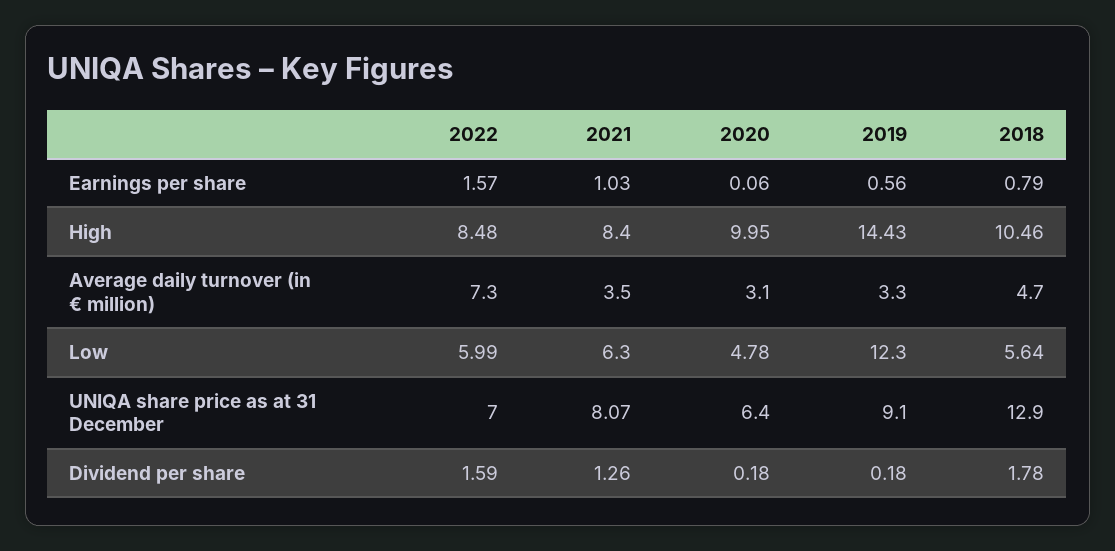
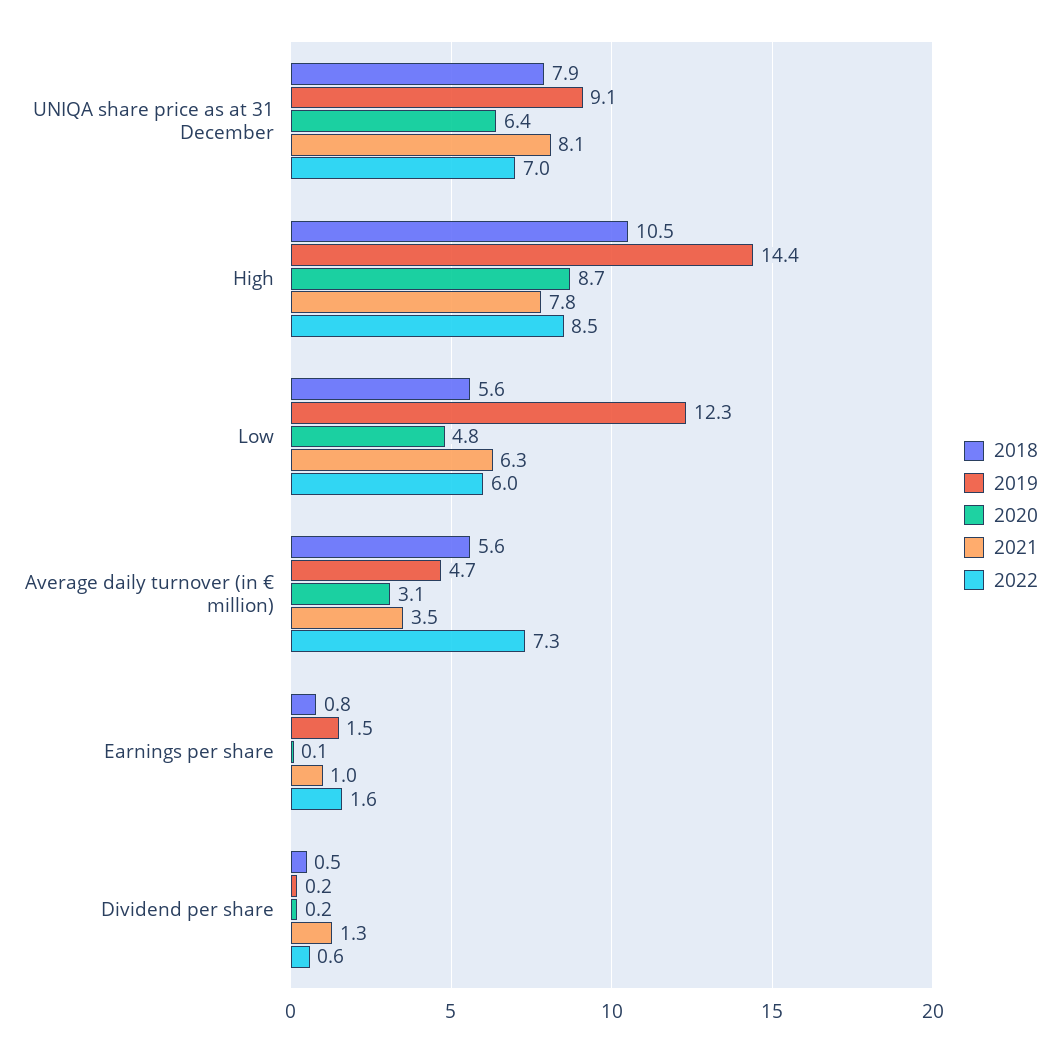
2019, Earnings per share: 0.56 -> 1.5
2021, High: 8.4 -> 7.8
2020, High: 9.95 -> 8.7
2019, Average daily turnover (in € million): 3.3 -> 4.7
2018, Average daily turnover (in € million): 4.7 -> 5.6
2018, UNIQA share price as at 31 December: 12.9 -> 7.9
2022, Dividend per share: 1.59 -> 0.6
2018, Dividend per share: 1.78 -> 0.5

